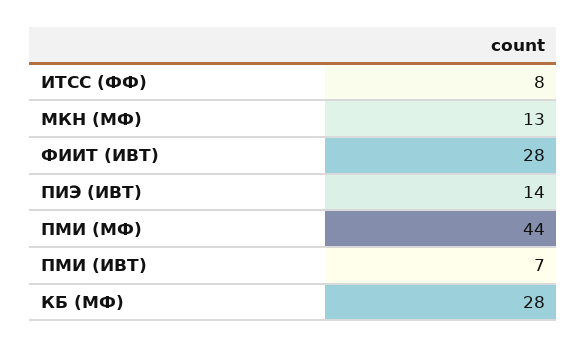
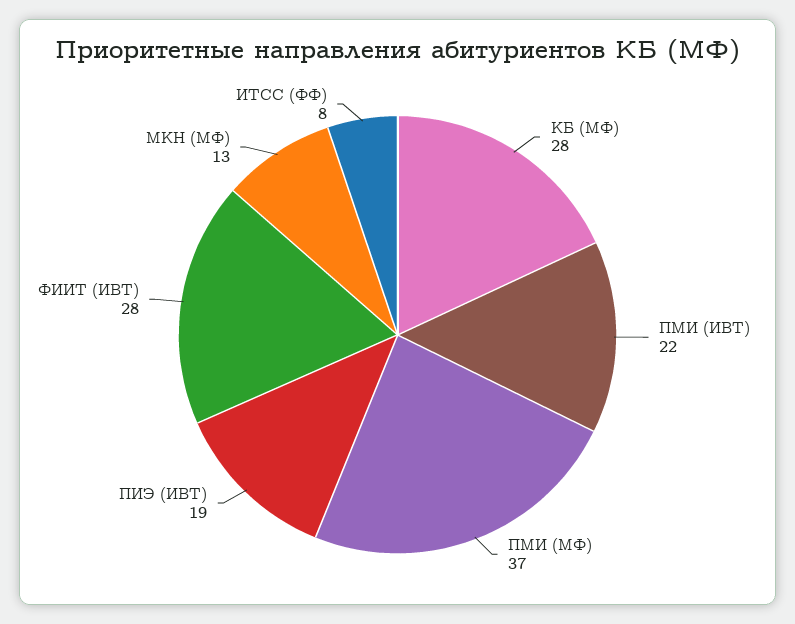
ПИЭ (ИВТ): 14 -> 19
ПМИ (МФ): 44 -> 37
ПМИ (ИВТ): 7 -> 22

